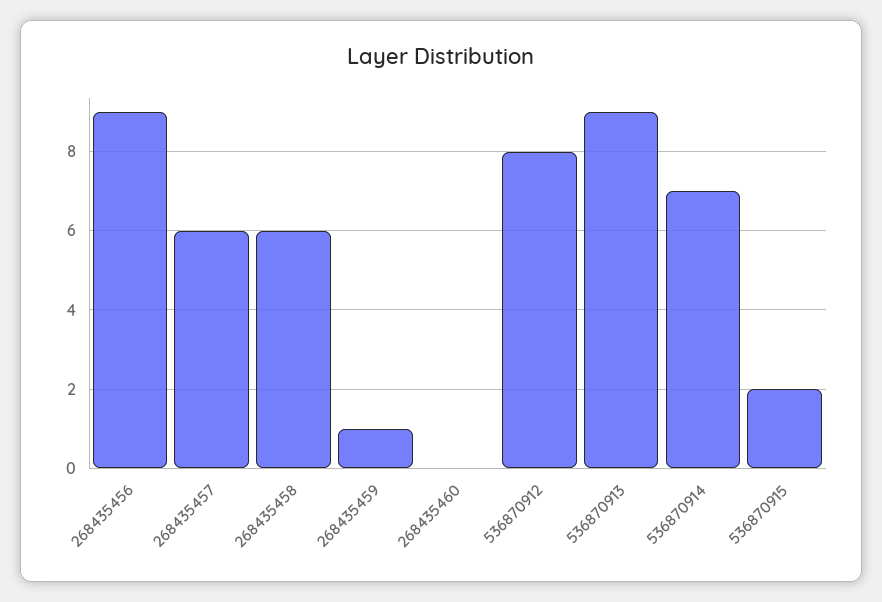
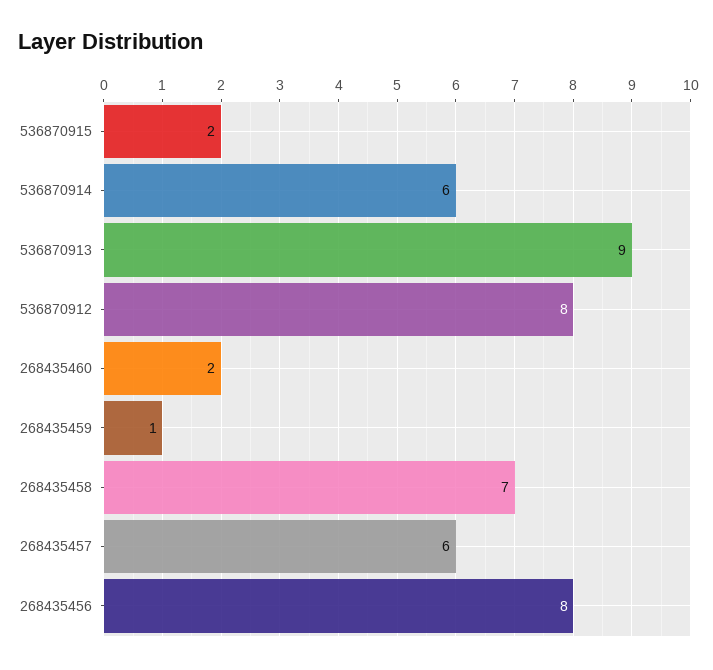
268435456: 9 -> 8
268435458: 6 -> 7
268435460: 0 -> 2
536870914: 7 -> 6

